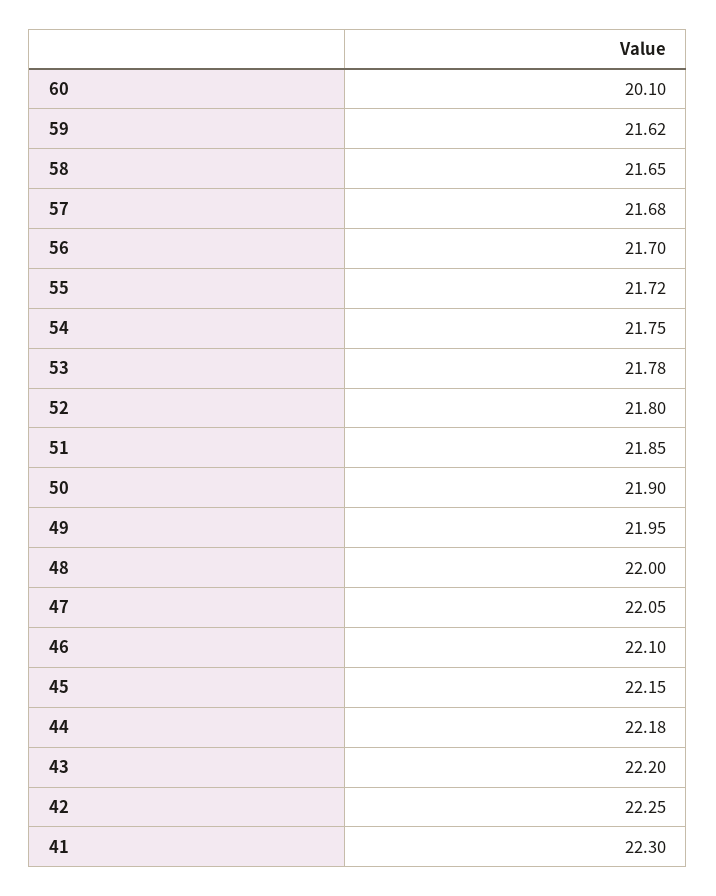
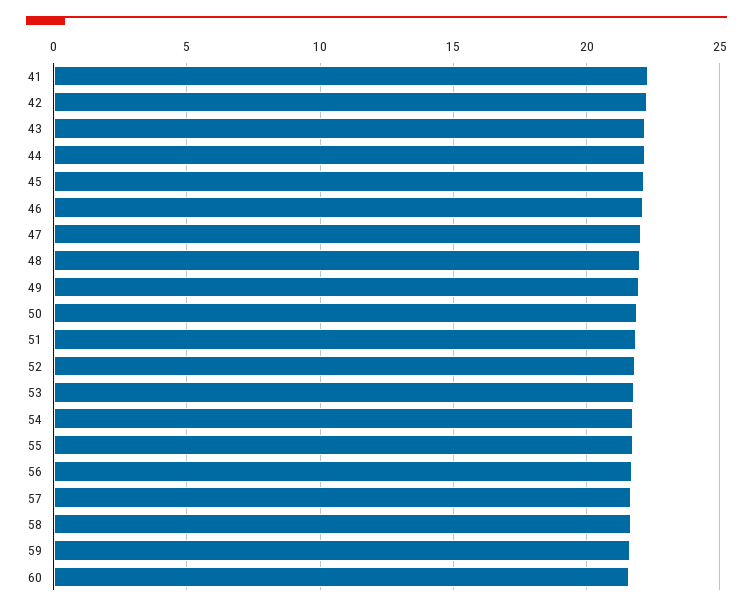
60: 20.1 -> 21.5

